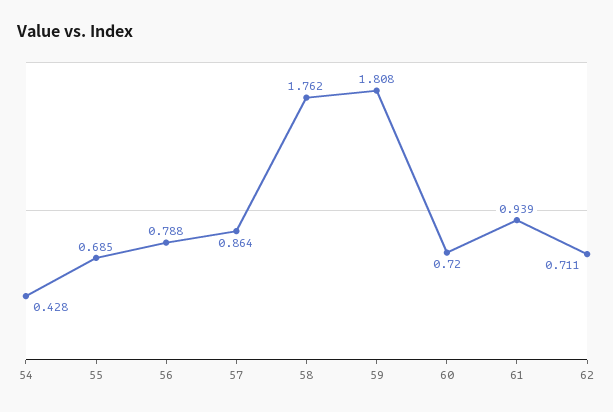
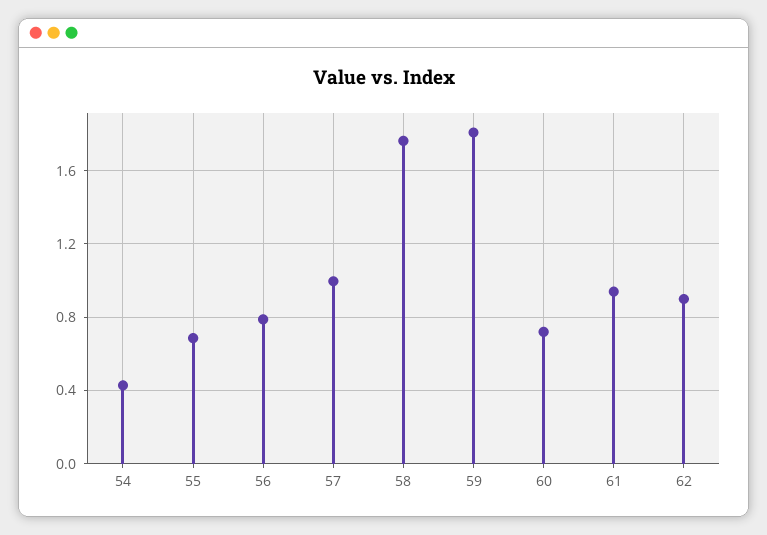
57: 0.864 -> 1
62: 0.711 -> 0.9

